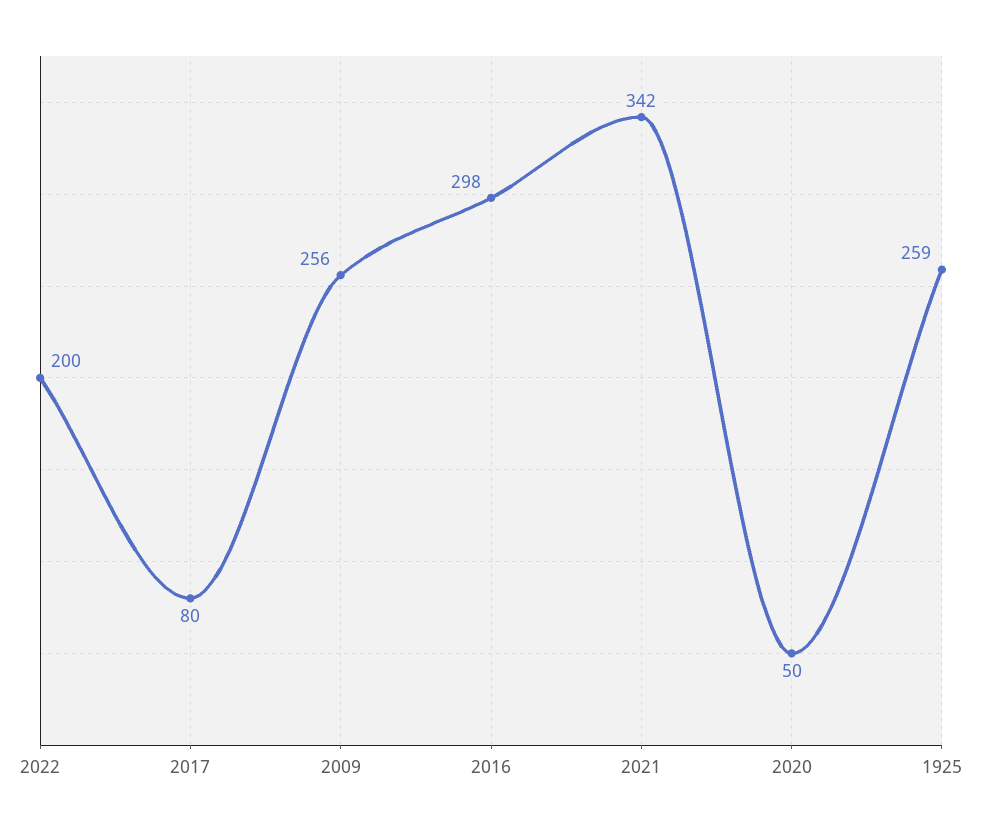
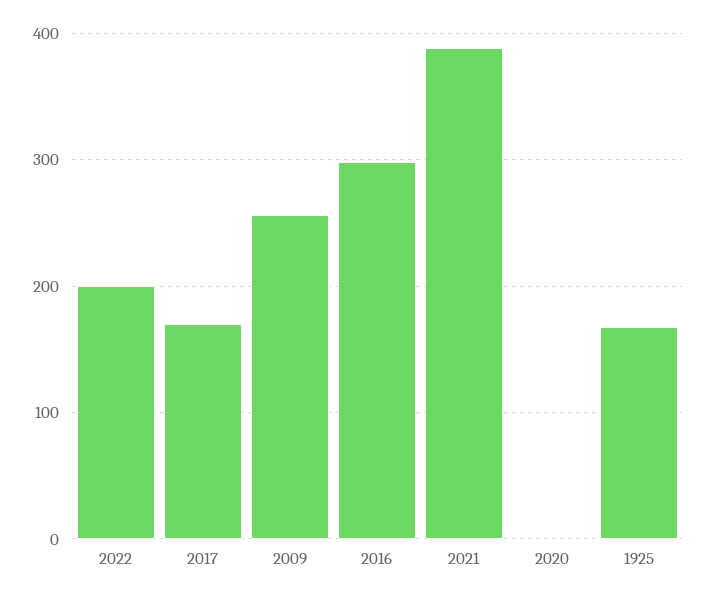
2017: 80 -> 170
2021: 342 -> 390
2020: 50 -> 0
1925: 259 -> 170

